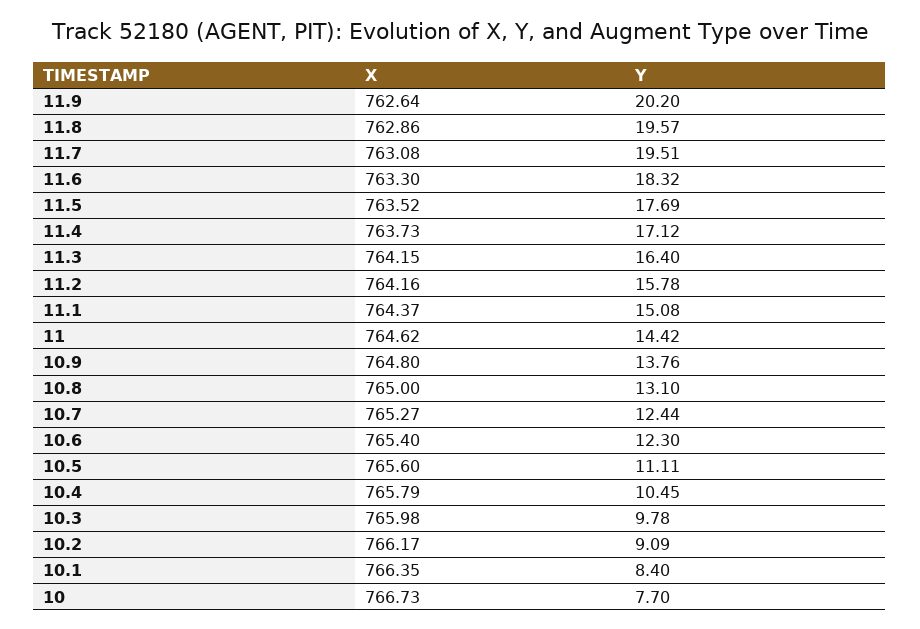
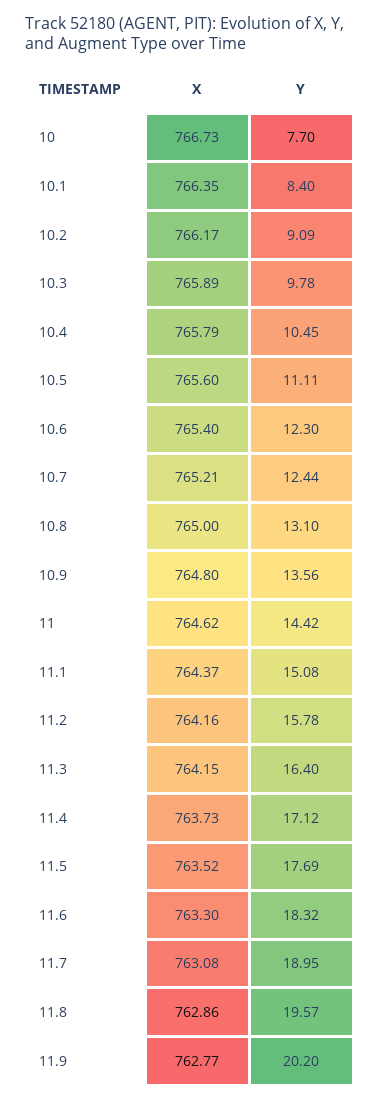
X, 11.9: 762.64 -> 762.77
Y, 11.7: 19.51 -> 18.95
Y, 10.9: 13.76 -> 13.56
X, 10.7: 765.27 -> 765.21
X, 10.3: 765.98 -> 765.89

